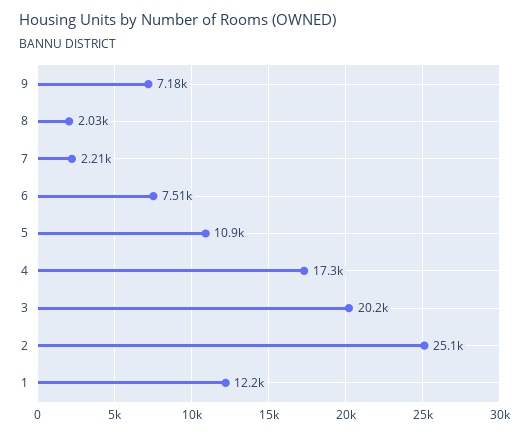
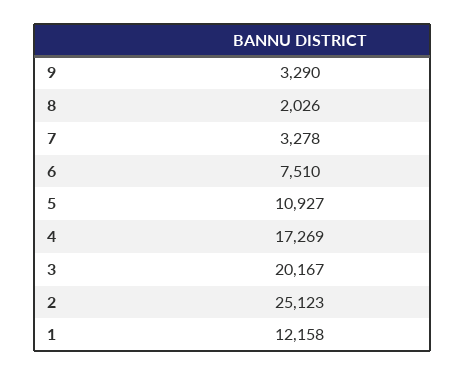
9: 7180 -> 3290
7: 2210 -> 3278

